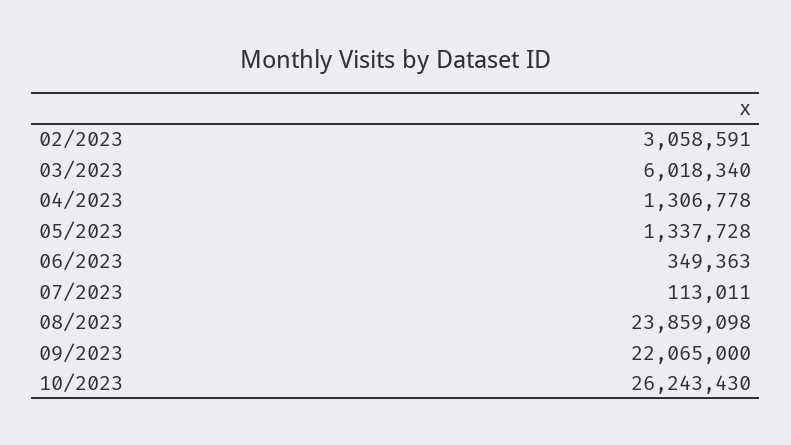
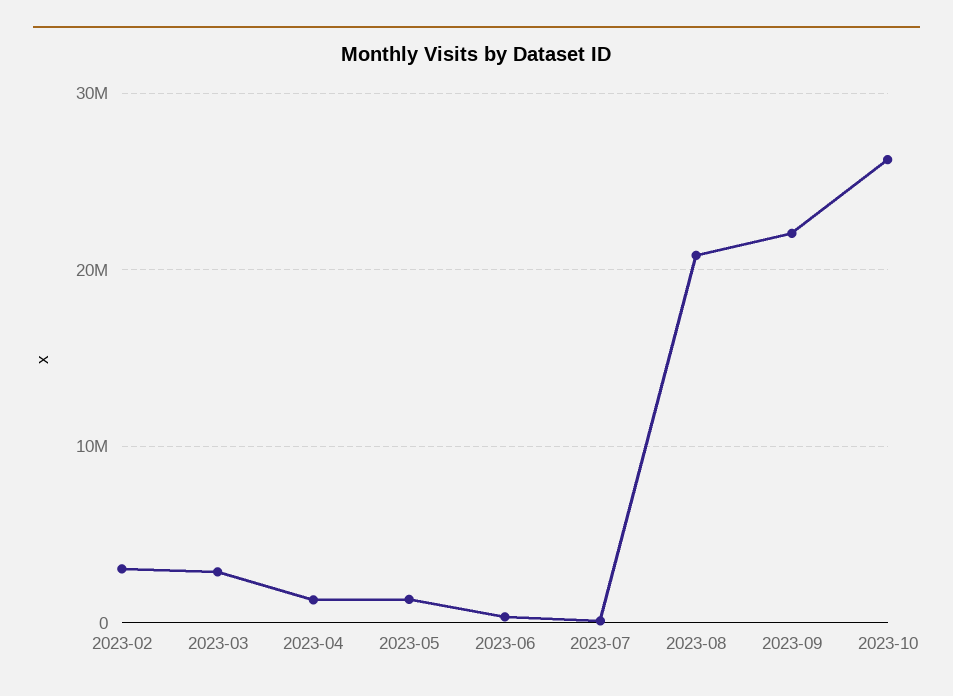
03/2023: 6018340 -> 3000000
08/2023: 23859098 -> 21000000

